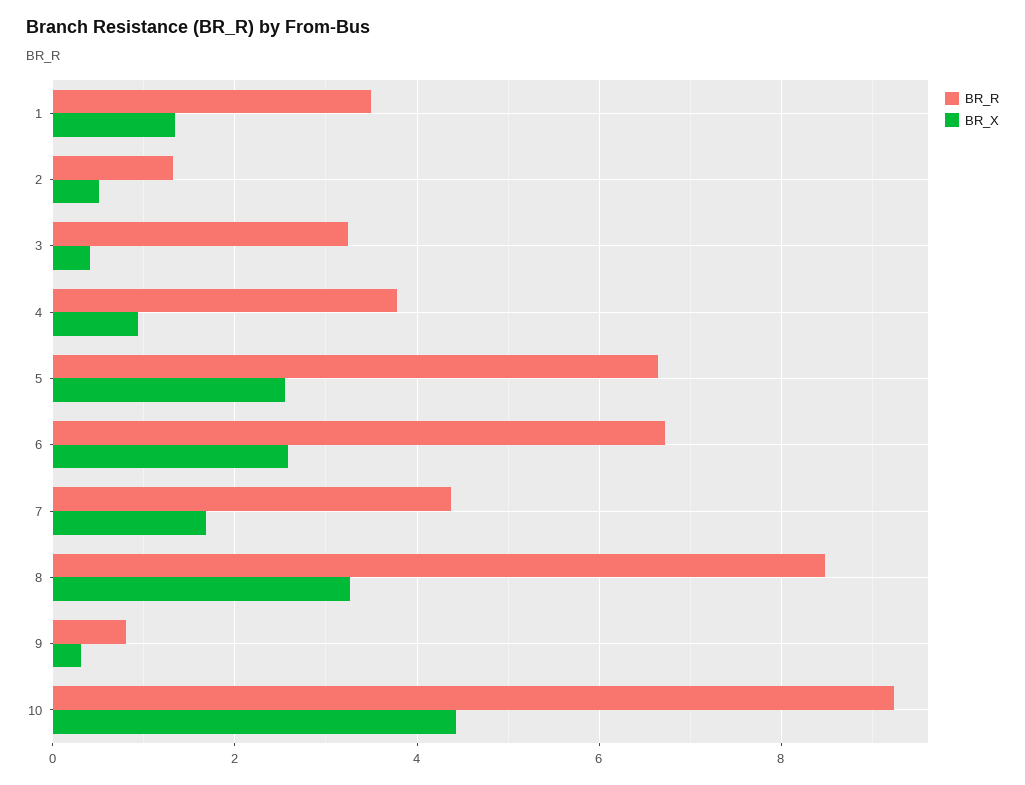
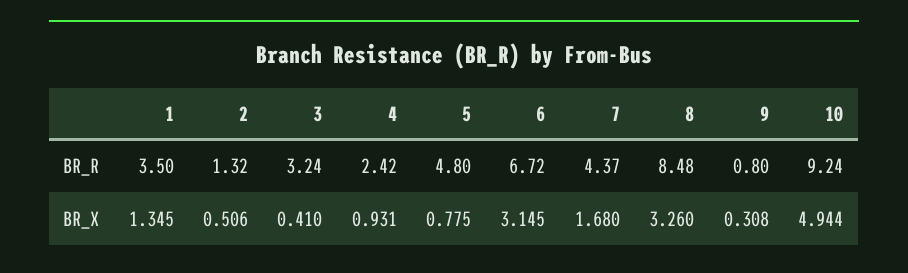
BR_R, 4: 3.8 -> 2.42
BR_R, 5: 6.6 -> 4.8
BR_X, 5: 2.6 -> 0.775
BR_X, 6: 2.6 -> 3.145
BR_X, 10: 4.4 -> 4.944

